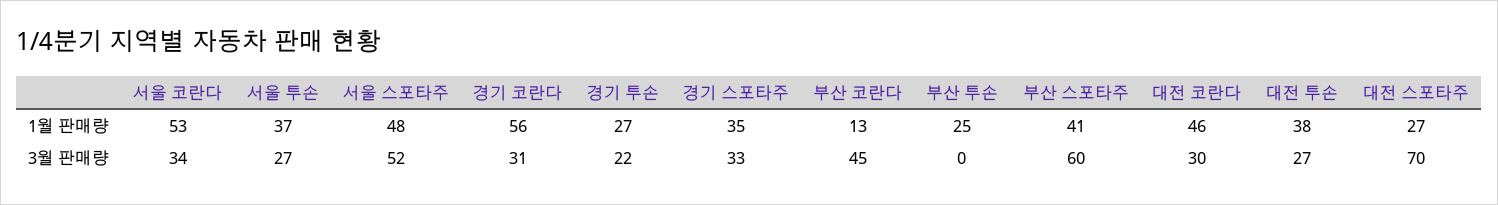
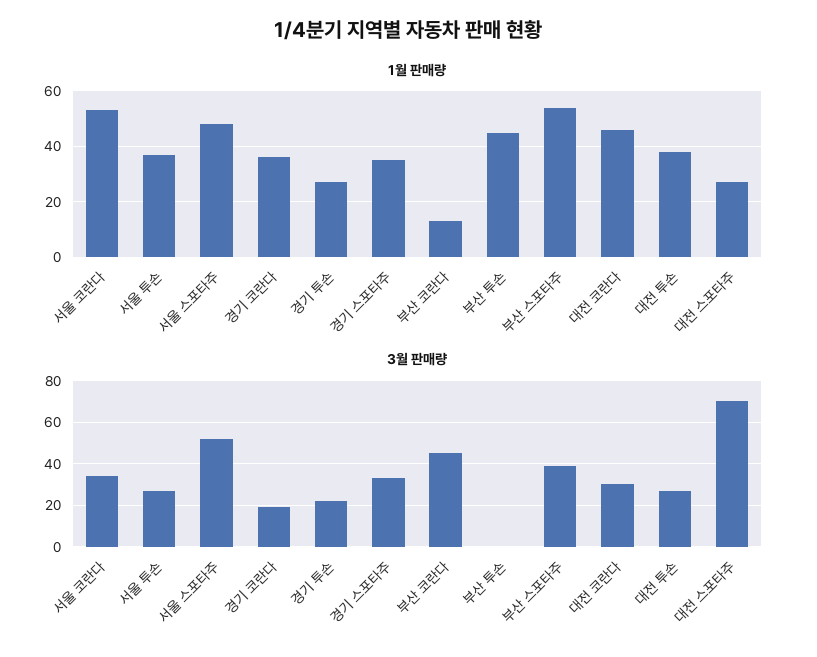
1월 판매량, 경기 코란다: 56 -> 35
1월 판매량, 부산 투손: 25 -> 45
1월 판매량, 부산 스포타주: 41 -> 55
3월 판매량, 경기 코란다: 31 -> 20
3월 판매량, 부산 스포타주: 60 -> 40

